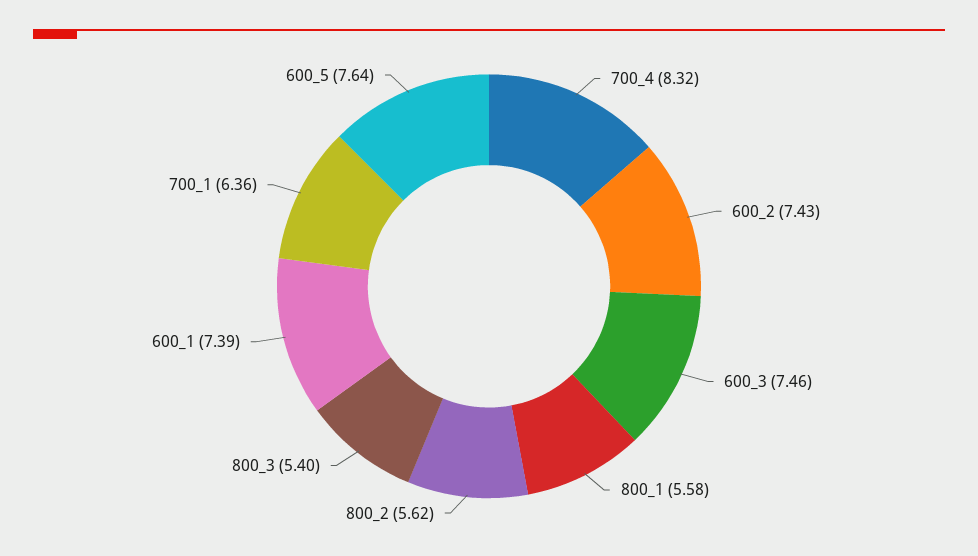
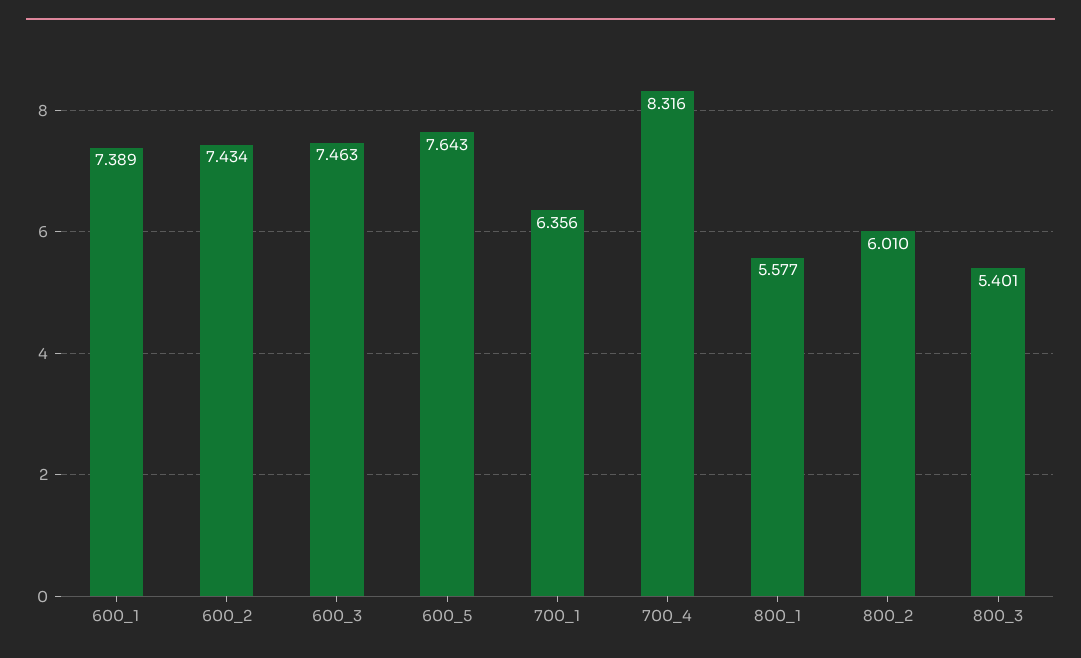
800_2: 5.62 -> 6.01

